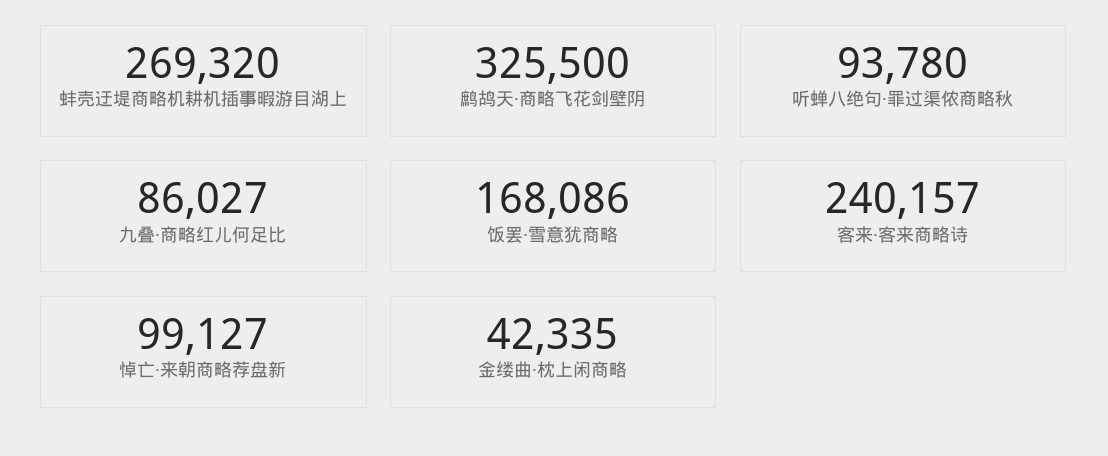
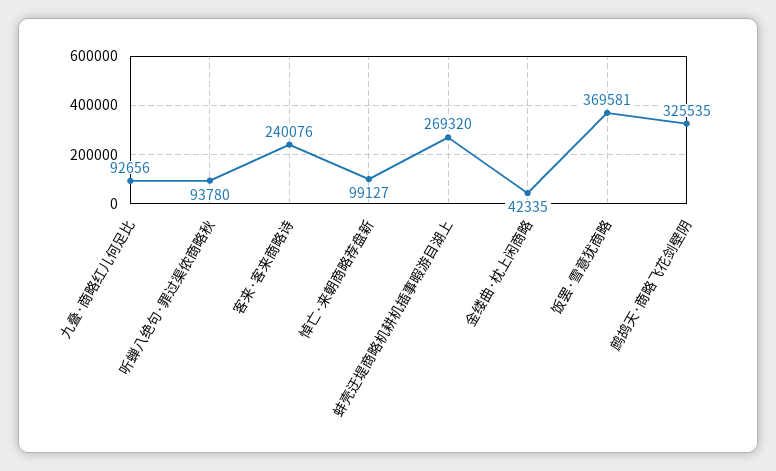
鹧鸪天·商略飞花剑壁阴: 325500 -> 325535
九叠·商略红儿何足比: 86027 -> 92656
饭罢·雪意犹商略: 168086 -> 369581
客来·客来商略诗: 240157 -> 240076

